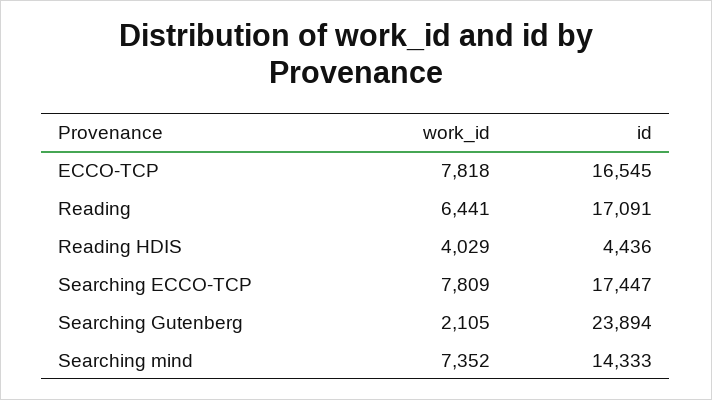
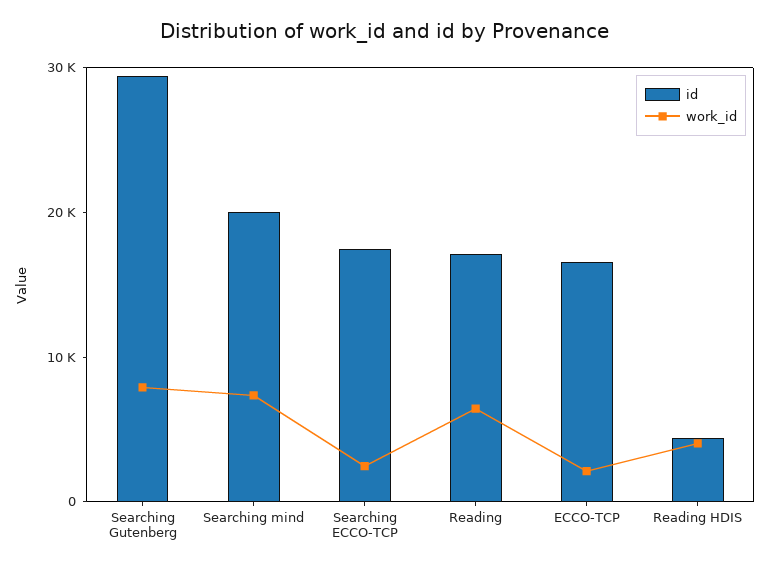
work_id, ECCO-TCP: 7818 -> 2000
work_id, Searching ECCO-TCP: 7809 -> 2000
work_id, Searching Gutenberg: 2105 -> 8000
id, Searching Gutenberg: 23894 -> 30000
id, Searching mind: 14333 -> 20000

